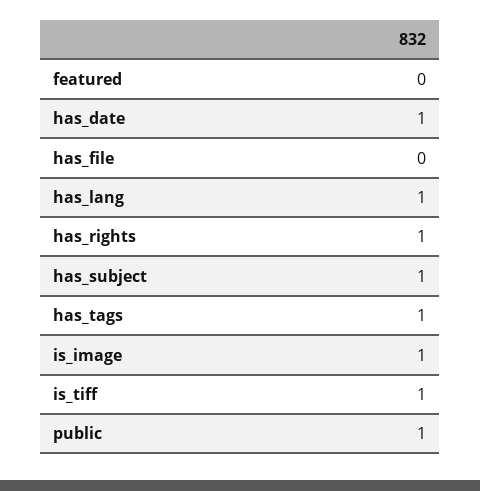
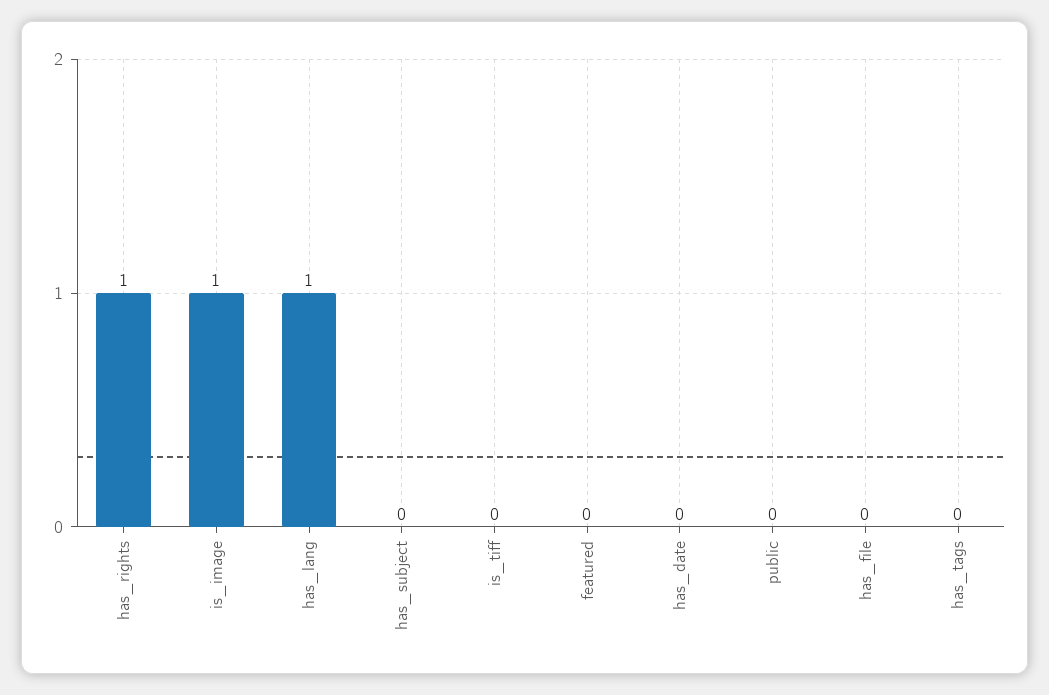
has_date: 1 -> 0
has_subject: 1 -> 0
has_tags: 1 -> 0
is_tiff: 1 -> 0
public: 1 -> 0

